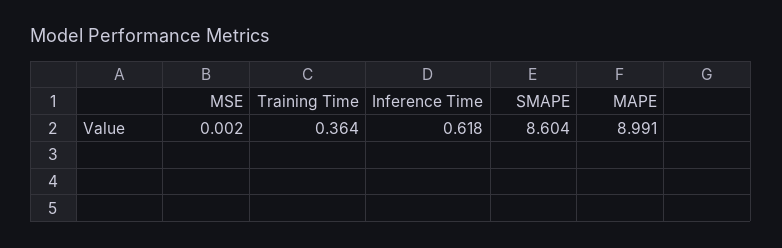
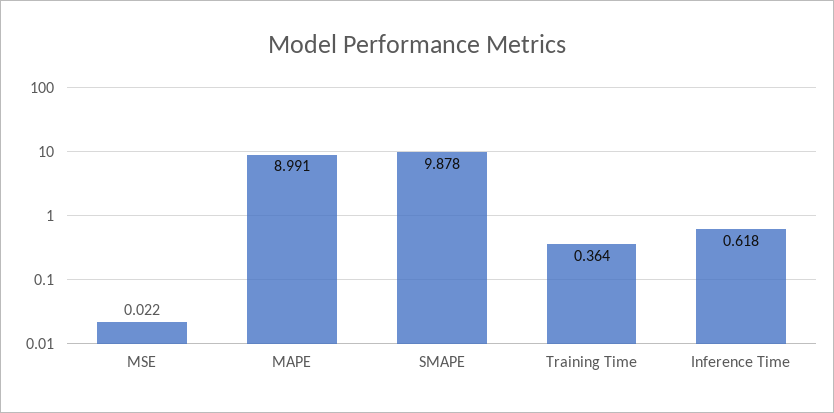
MSE: 0.002 -> 0.022
SMAPE: 8.604 -> 9.878

